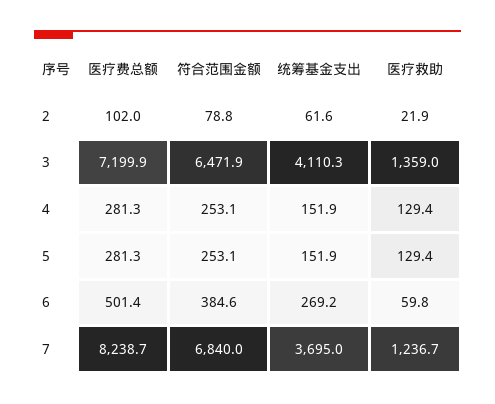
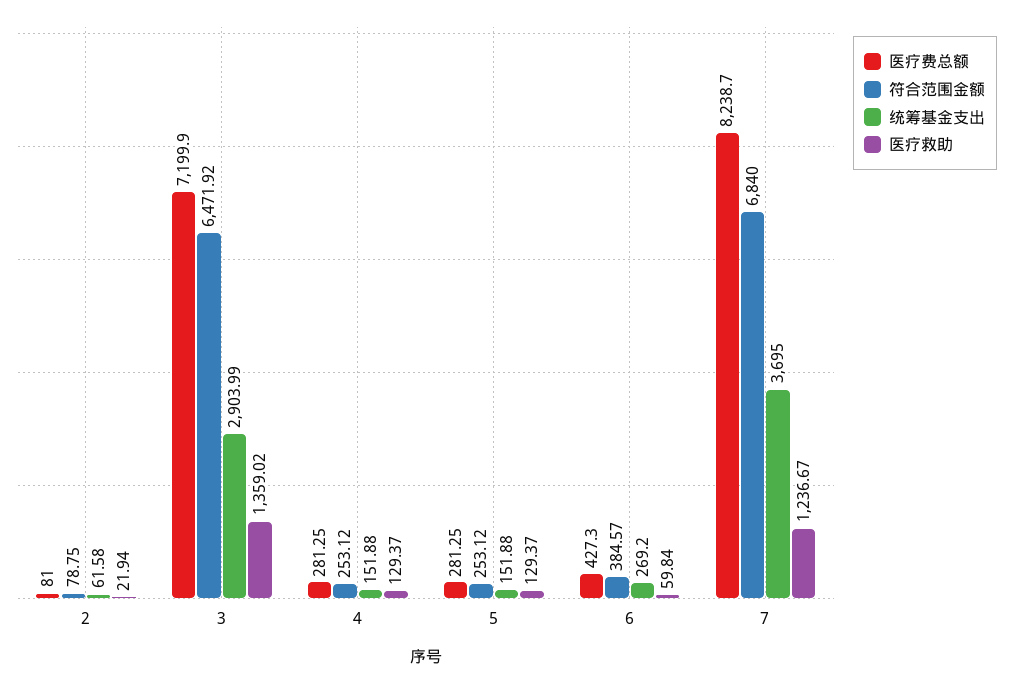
医疗费总额, 2: 102 -> 81
统筹基金支出, 3: 4110.3 -> 2903.99
医疗费总额, 6: 501.4 -> 427.3

